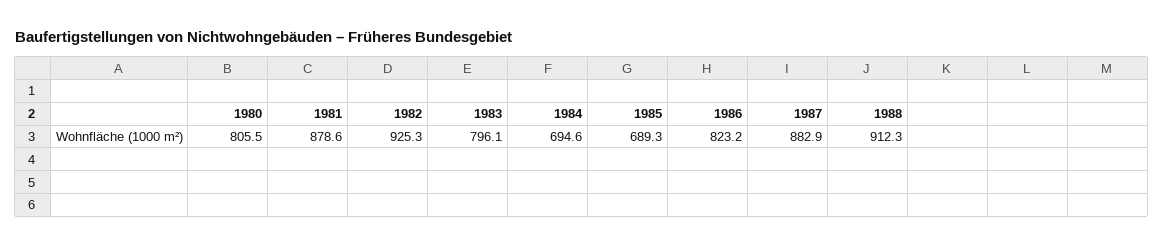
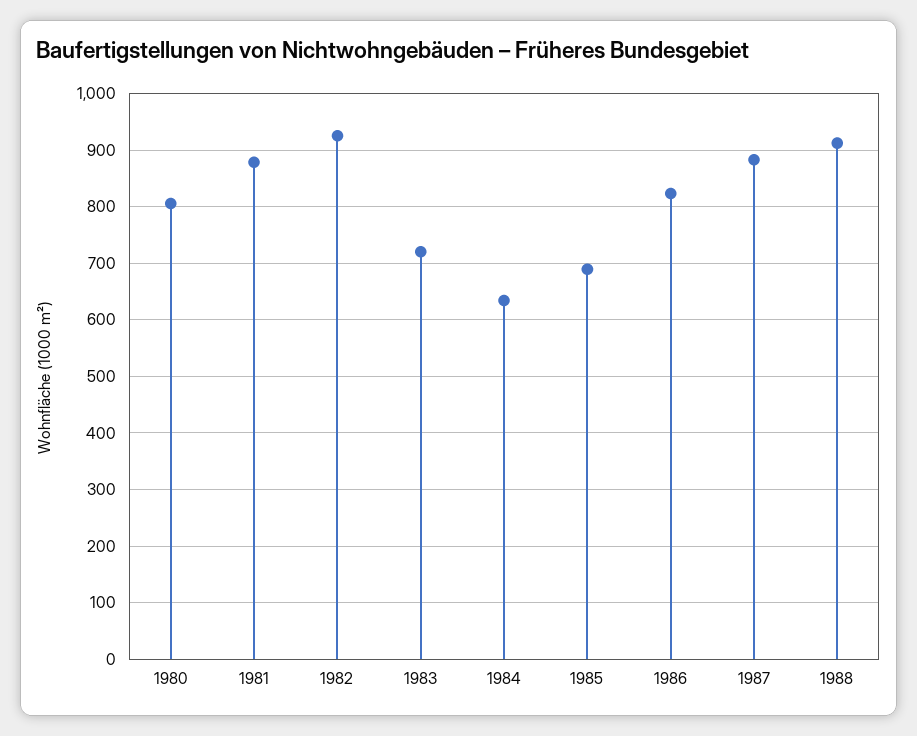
1983: 796.1 -> 720
1984: 694.6 -> 640

